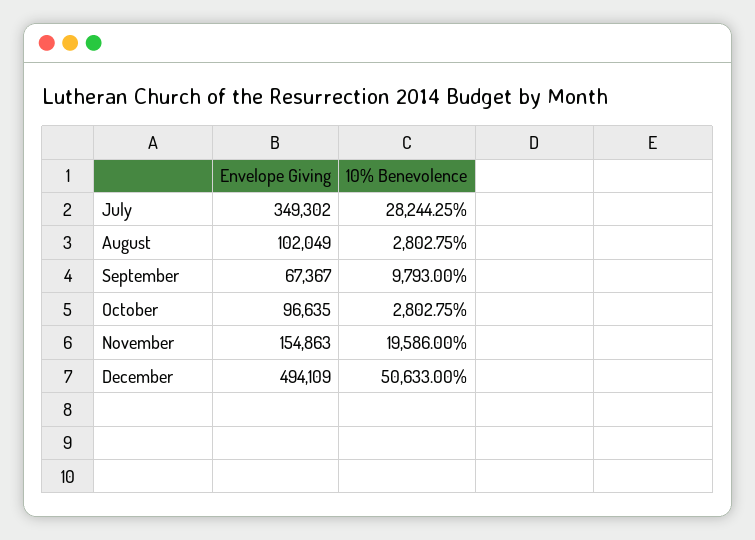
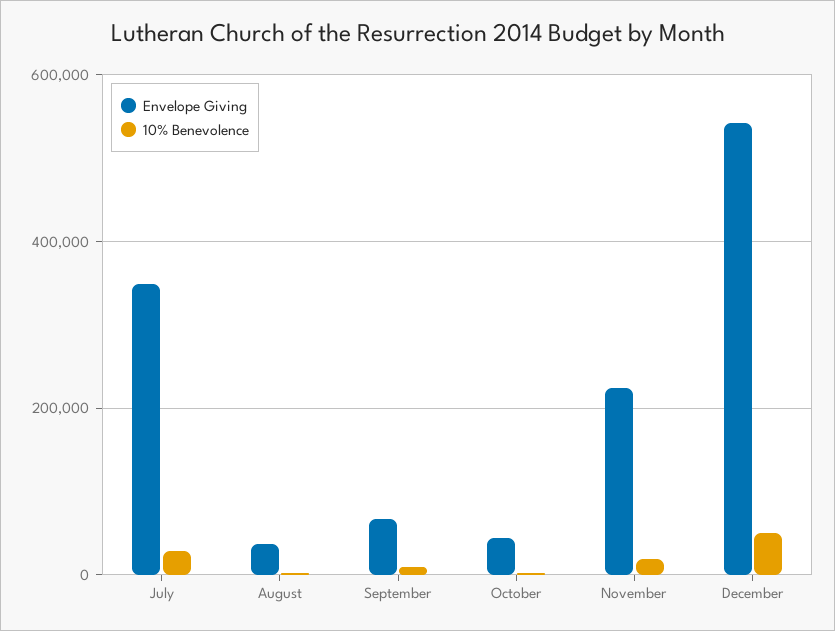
Envelope Giving, August: 102049 -> 40000
Envelope Giving, October: 96635 -> 40000
Envelope Giving, November: 154863 -> 220000
Envelope Giving, December: 494109 -> 540000

